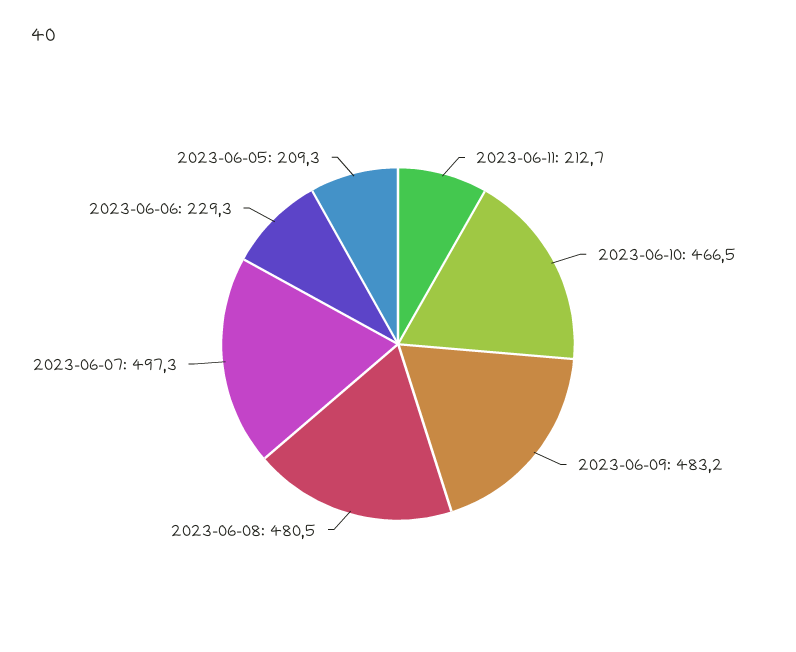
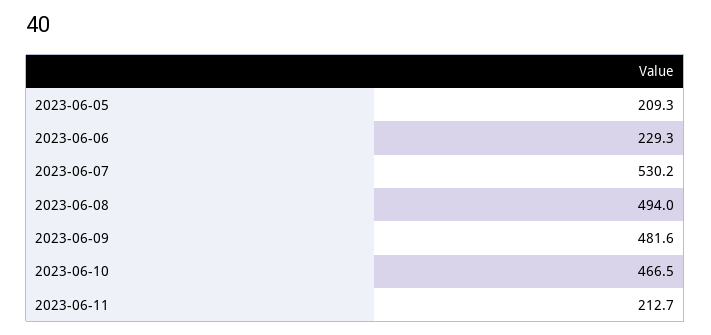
2023-06-09: 483.2 -> 481.6
2023-06-08: 480.5 -> 494
2023-06-07: 497.3 -> 530.2

